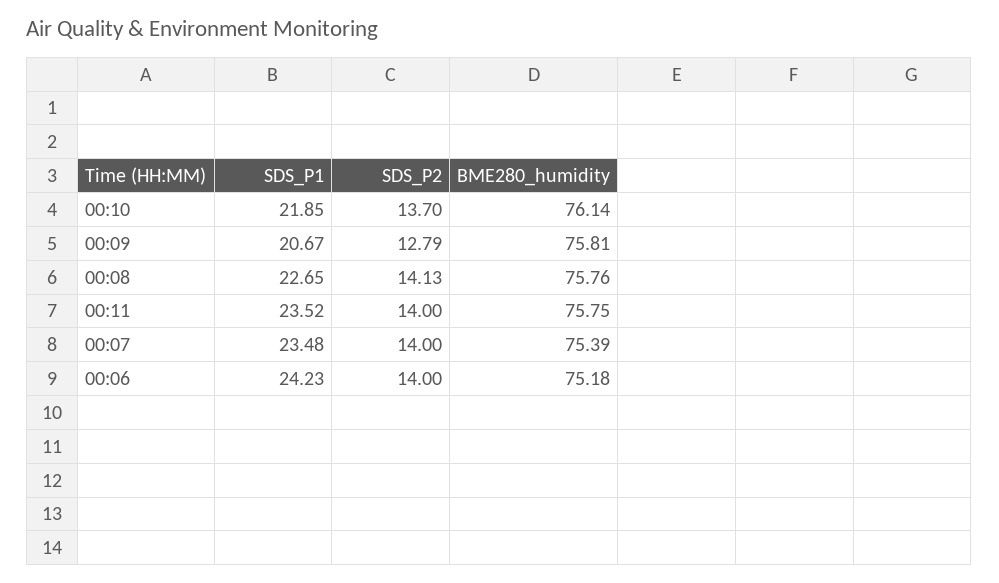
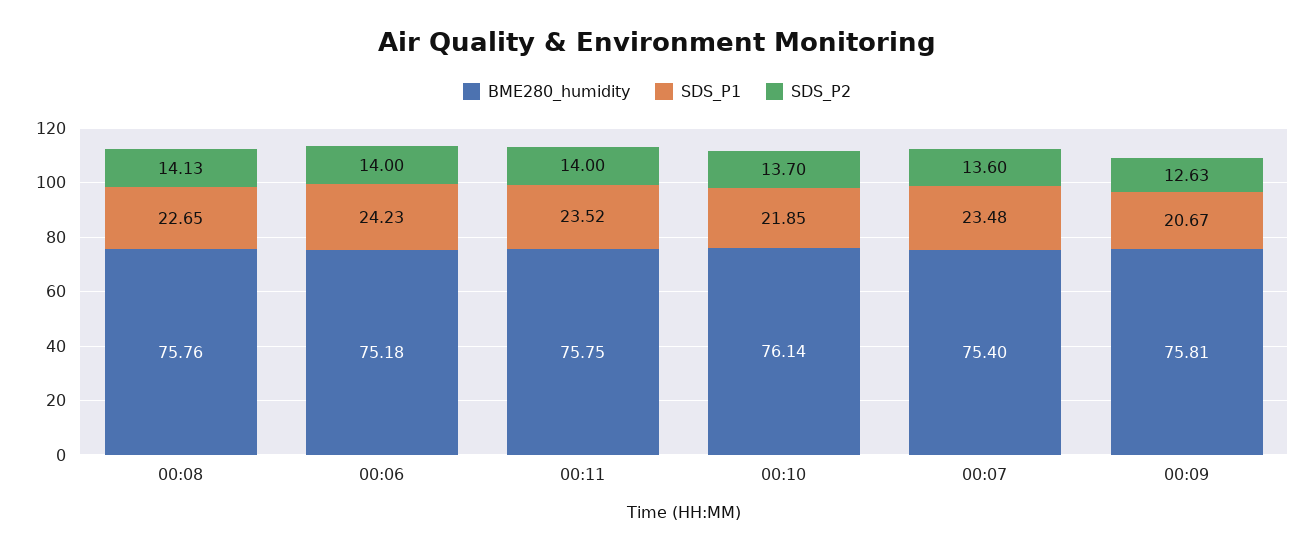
SDS_P2, 00:09: 12.79 -> 12.63
SDS_P2, 00:07: 14 -> 13.6
BME280_humidity, 00:07: 75.39 -> 75.4

